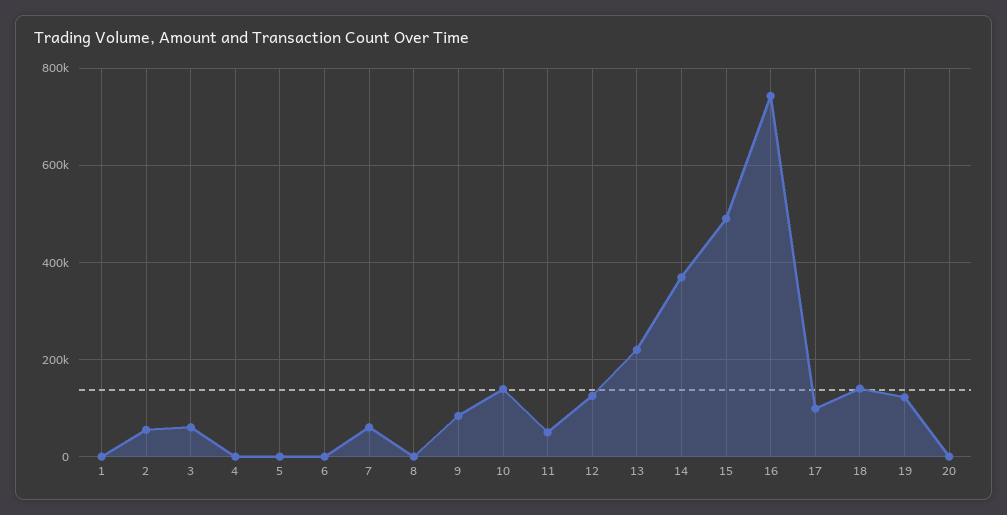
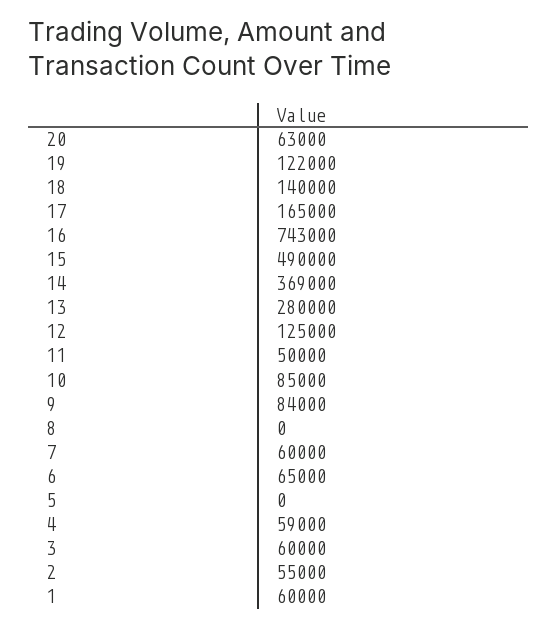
1: 0 -> 60000
4: 0 -> 59000
6: 0 -> 65000
10: 140000 -> 85000
13: 220000 -> 280000
17: 100000 -> 165000
20: 0 -> 63000

